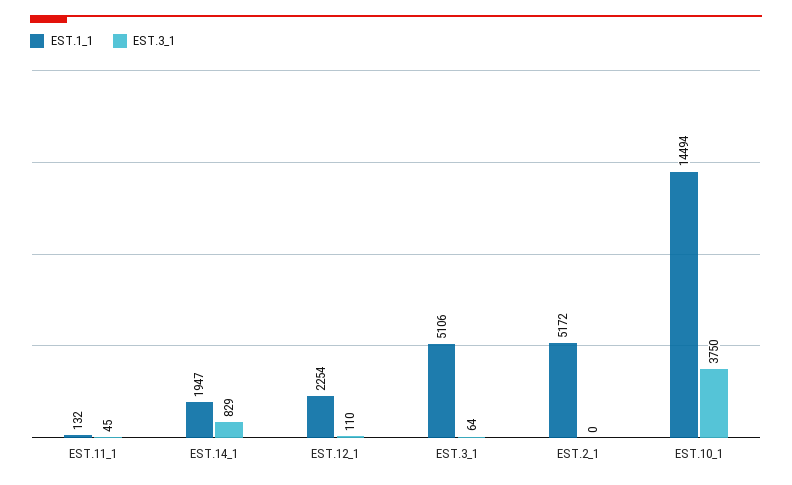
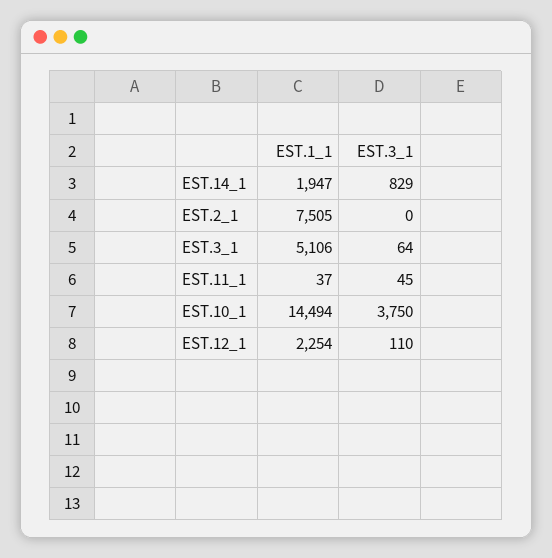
EST.1_1, EST.11_1: 132 -> 37
EST.1_1, EST.2_1: 5172 -> 7505

